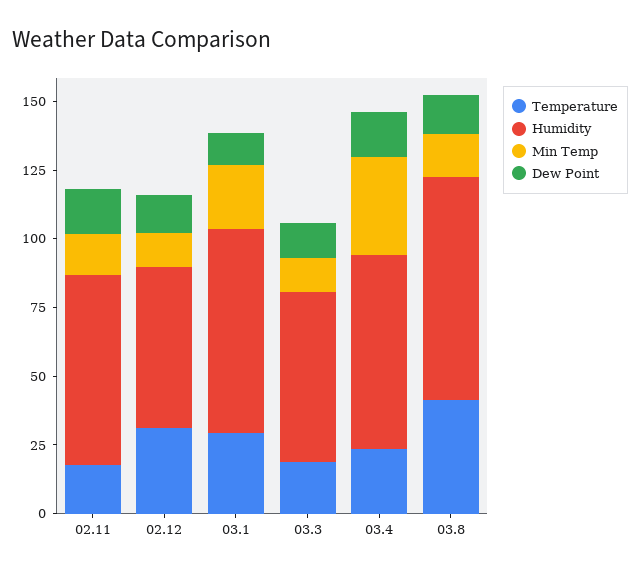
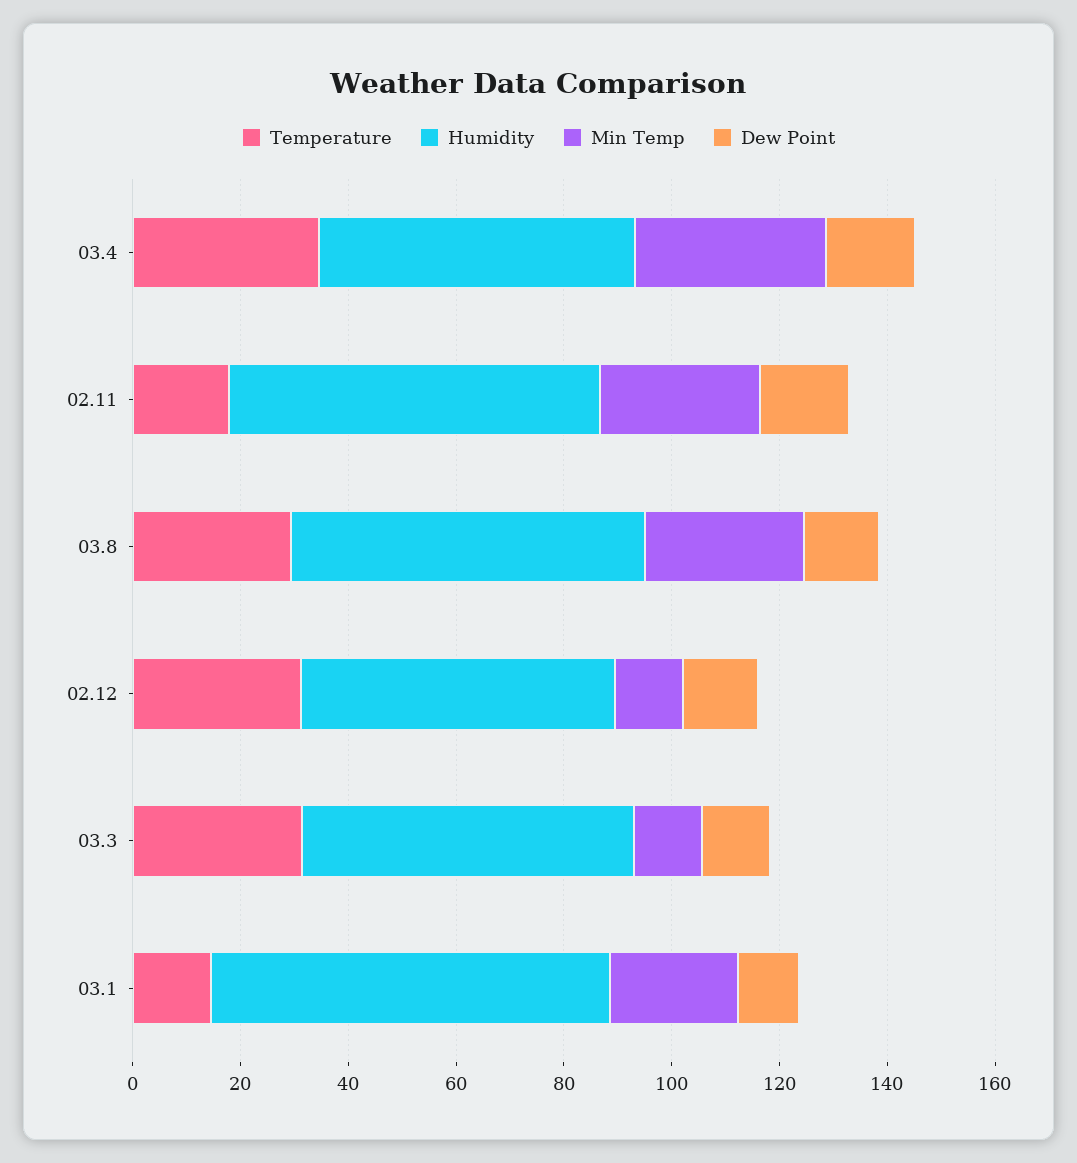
Min Temp, 02.11: 15 -> 30
Temperature, 03.1: 30 -> 15
Temperature, 03.3: 20 -> 30
Temperature, 03.4: 25 -> 35
Humidity, 03.4: 70 -> 60
Temperature, 03.8: 40 -> 30
Humidity, 03.8: 80 -> 65
Min Temp, 03.8: 15 -> 30

